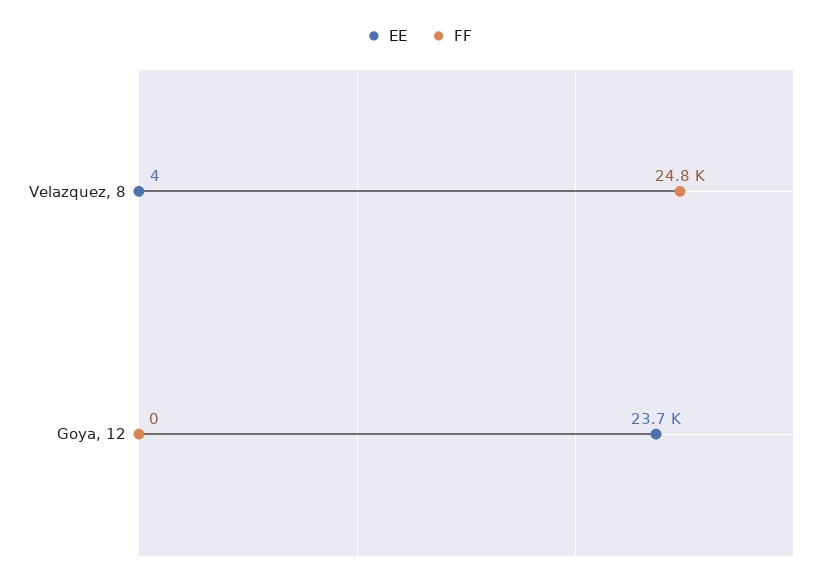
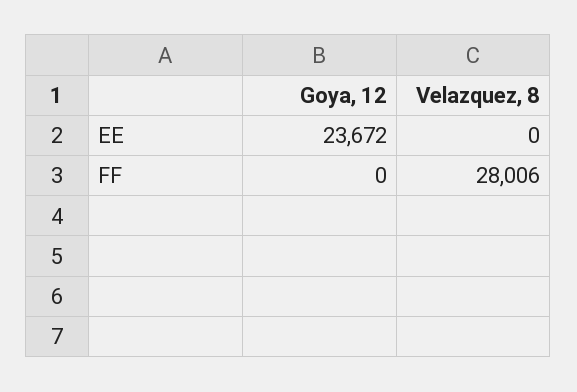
EE, Velazquez, 8: 4 -> 0
FF, Velazquez, 8: 24800 -> 28006

